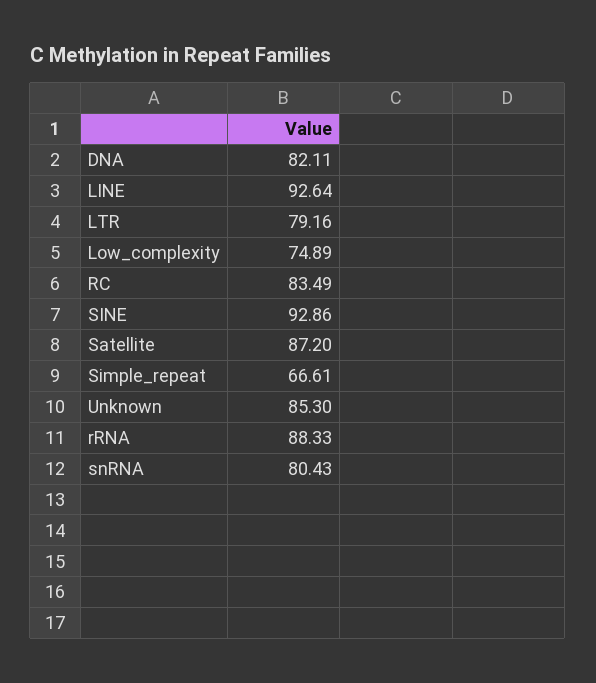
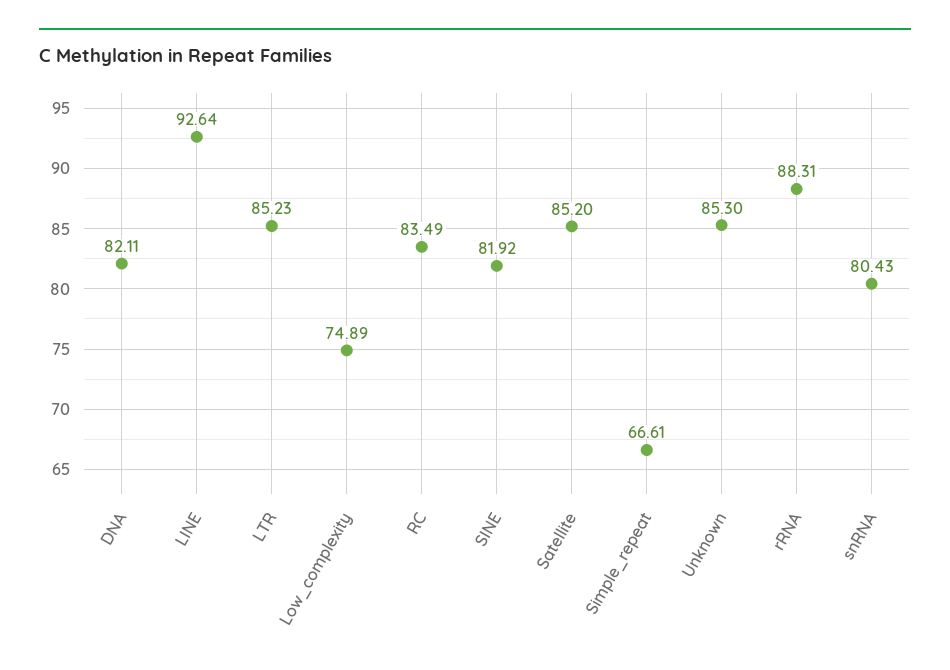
LTR: 79.16 -> 85.23
SINE: 92.86 -> 81.92
Satellite: 87.2 -> 85.2
rRNA: 88.33 -> 88.31

